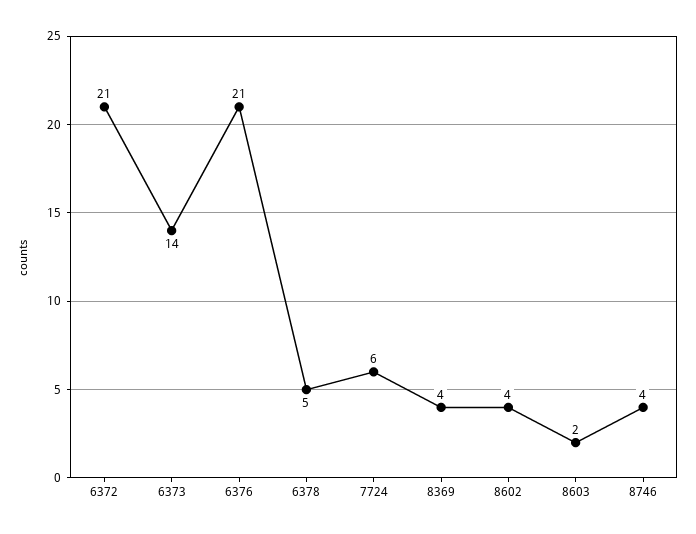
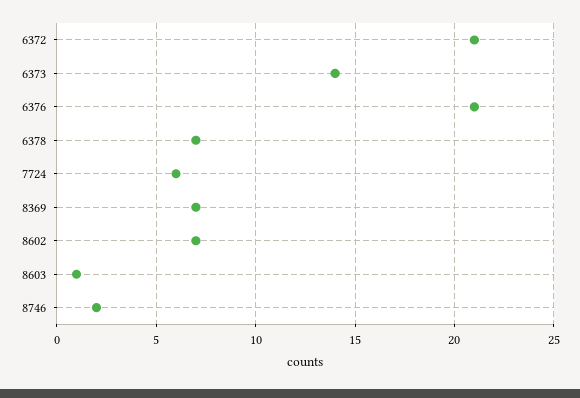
6378: 5 -> 7
8369: 4 -> 7
8602: 4 -> 7
8603: 2 -> 1
8746: 4 -> 2

